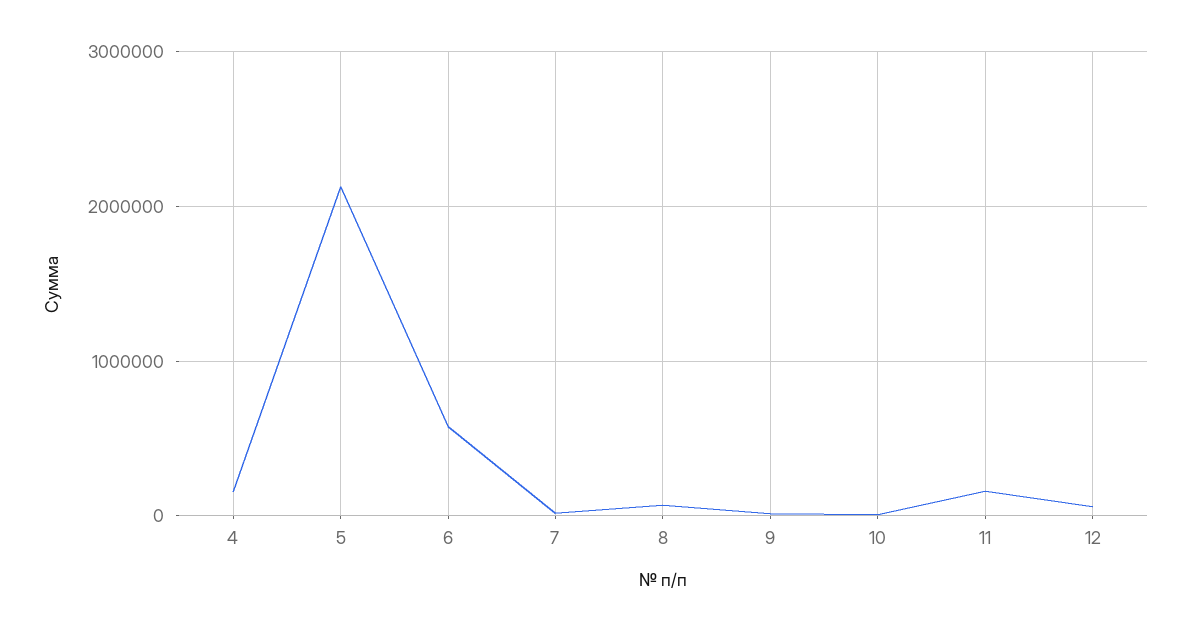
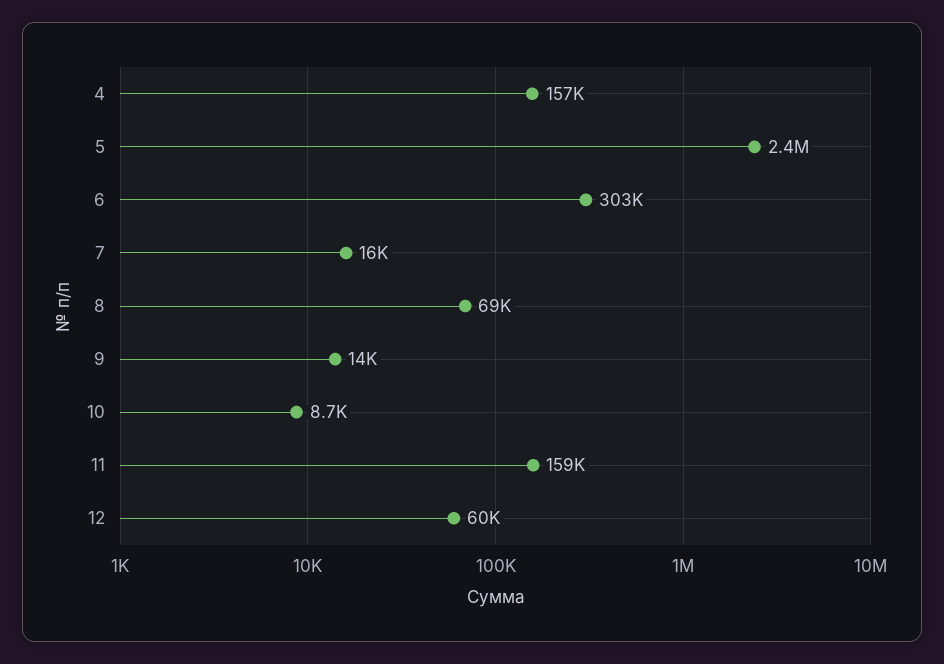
5: 2100000 -> 2400000
6: 600000 -> 303000

